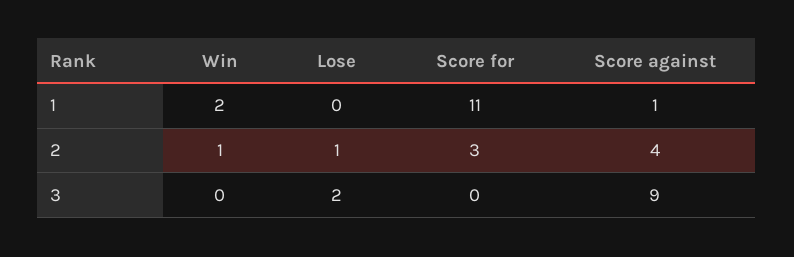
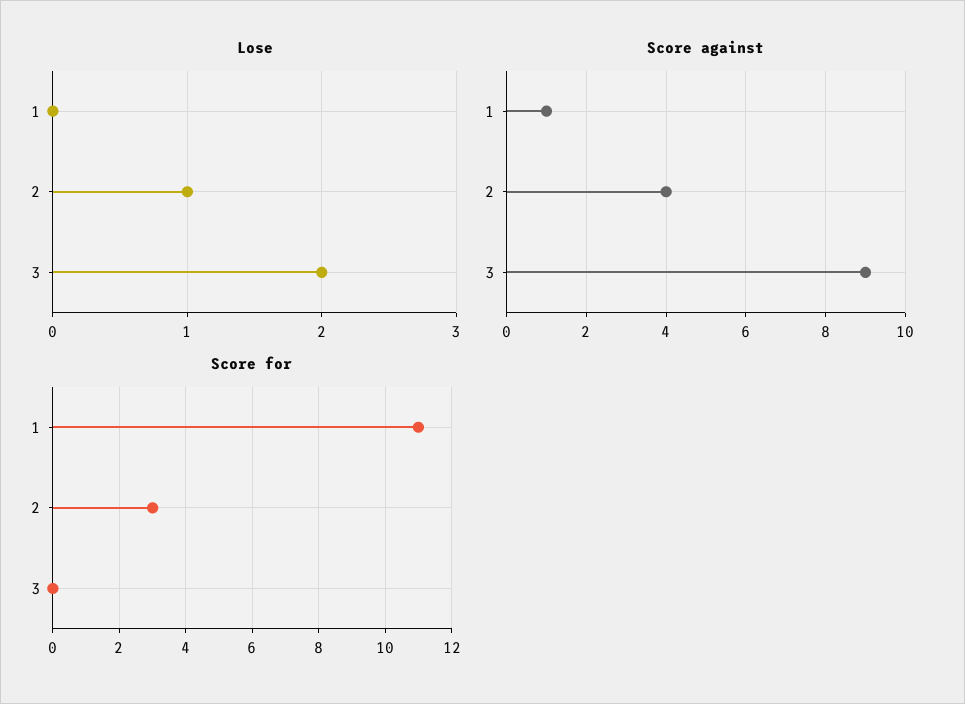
Win, 1: 2 -> none
Win, 2: 1 -> none
Win, 3: 0 -> none

